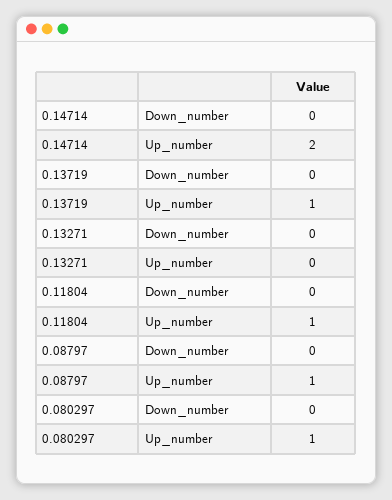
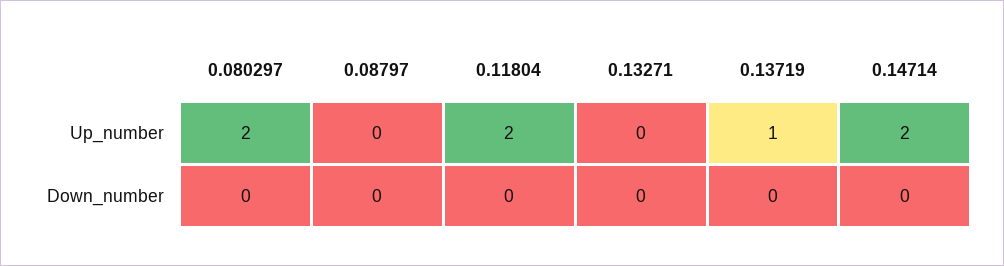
0.11804, Up_number: 1 -> 2
0.08797, Up_number: 1 -> 0
0.080297, Up_number: 1 -> 2

